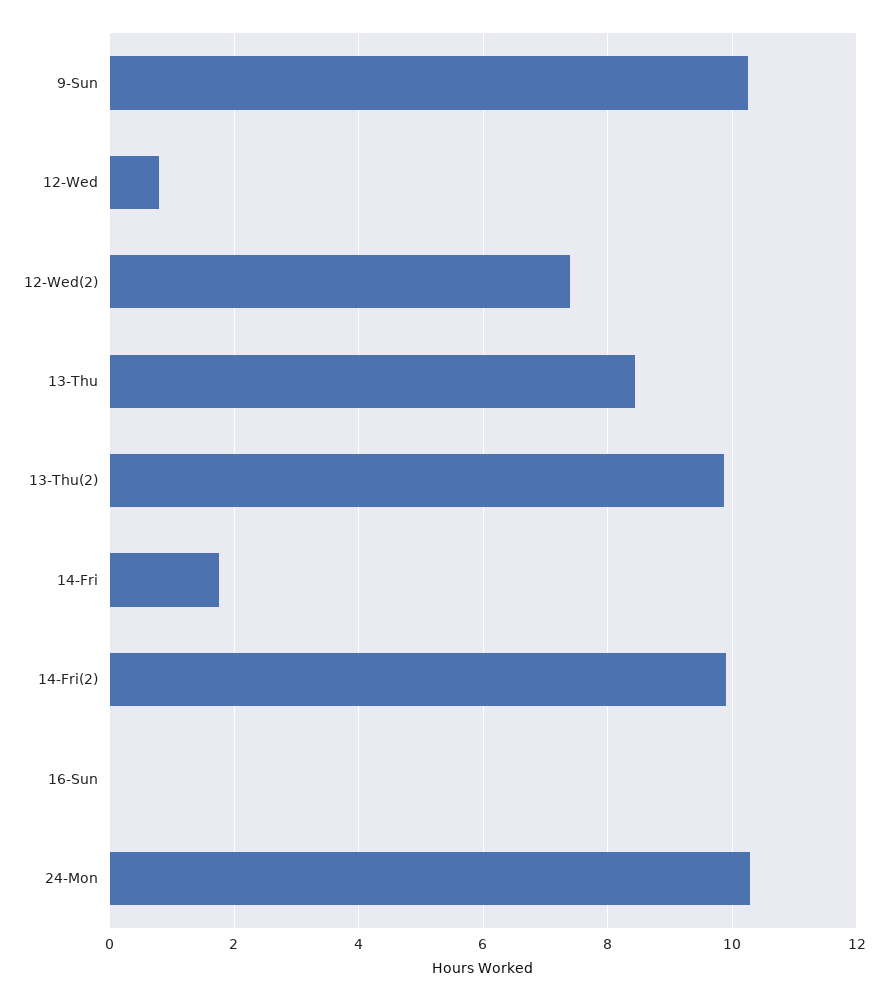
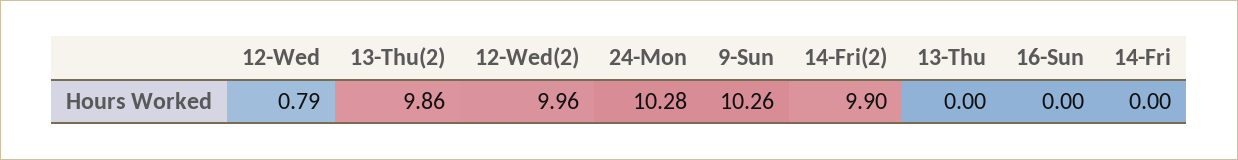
12-Wed(2): 7.4 -> 9.96
13-Thu: 8.4 -> 0
14-Fri: 1.8 -> 0

